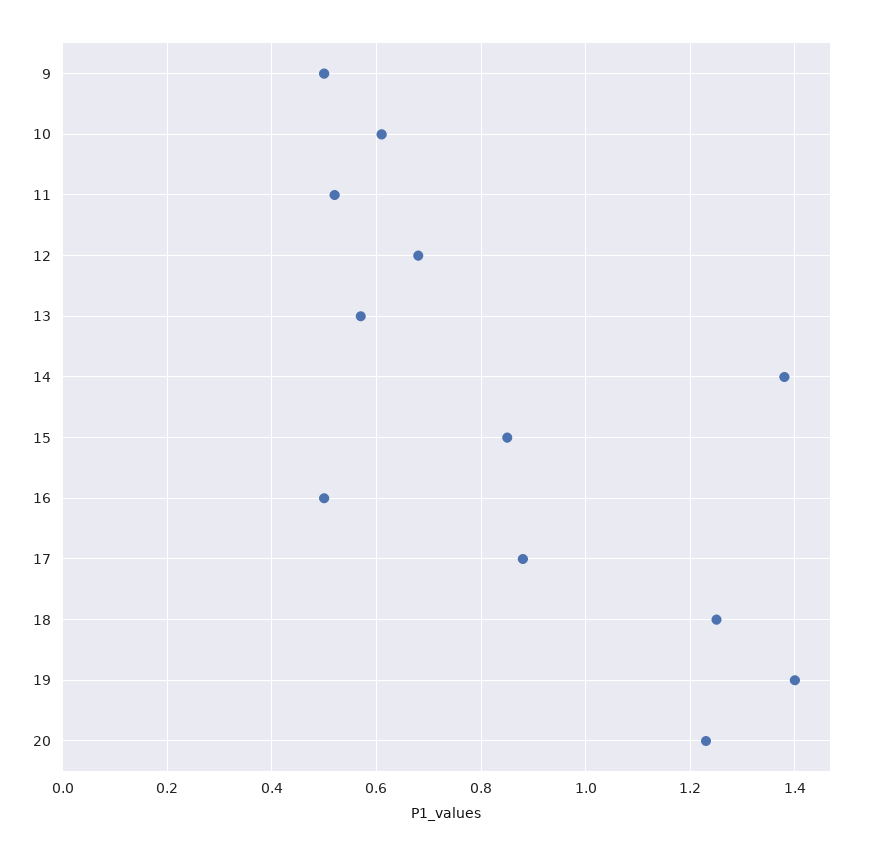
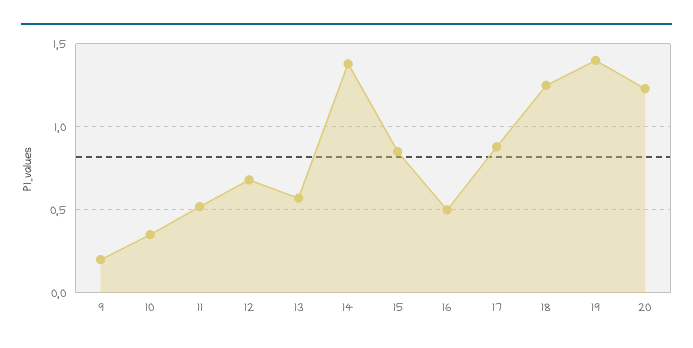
9: 0.5 -> 0.2
10: 0.6 -> 0.35

